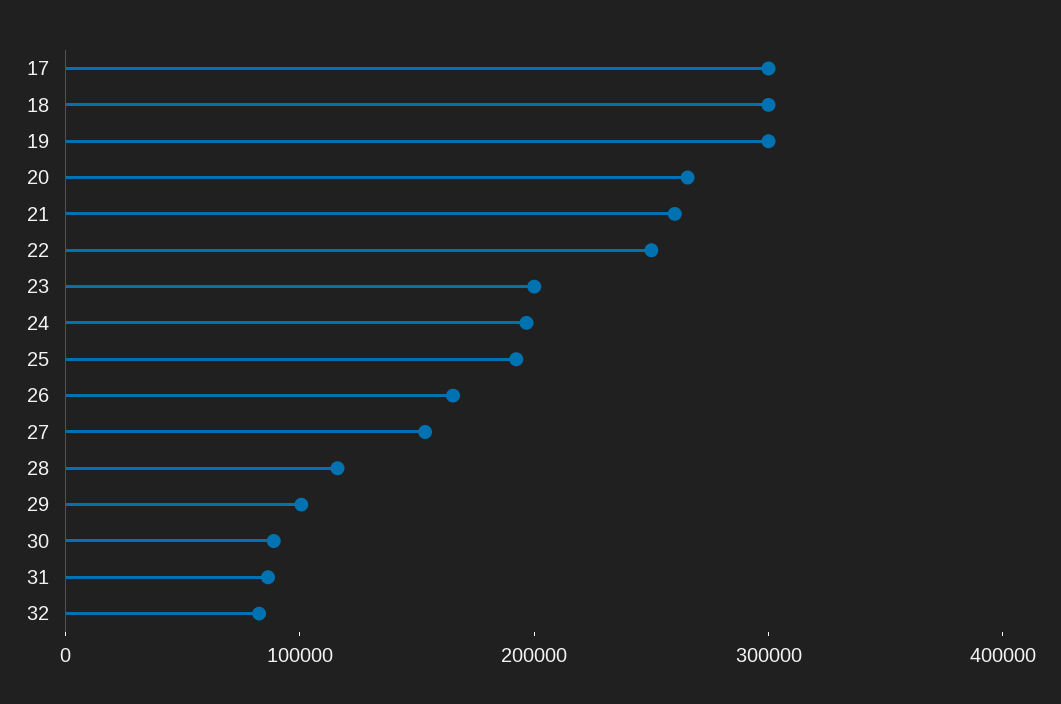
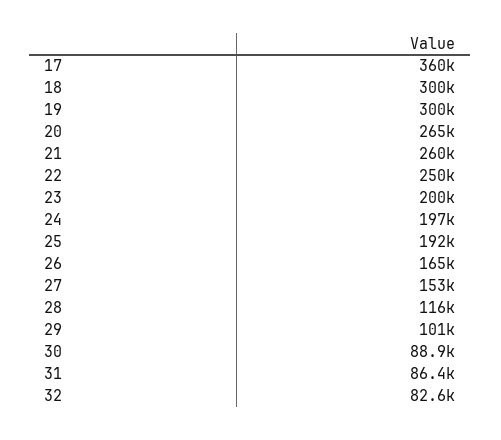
17: 300000 -> 360000

